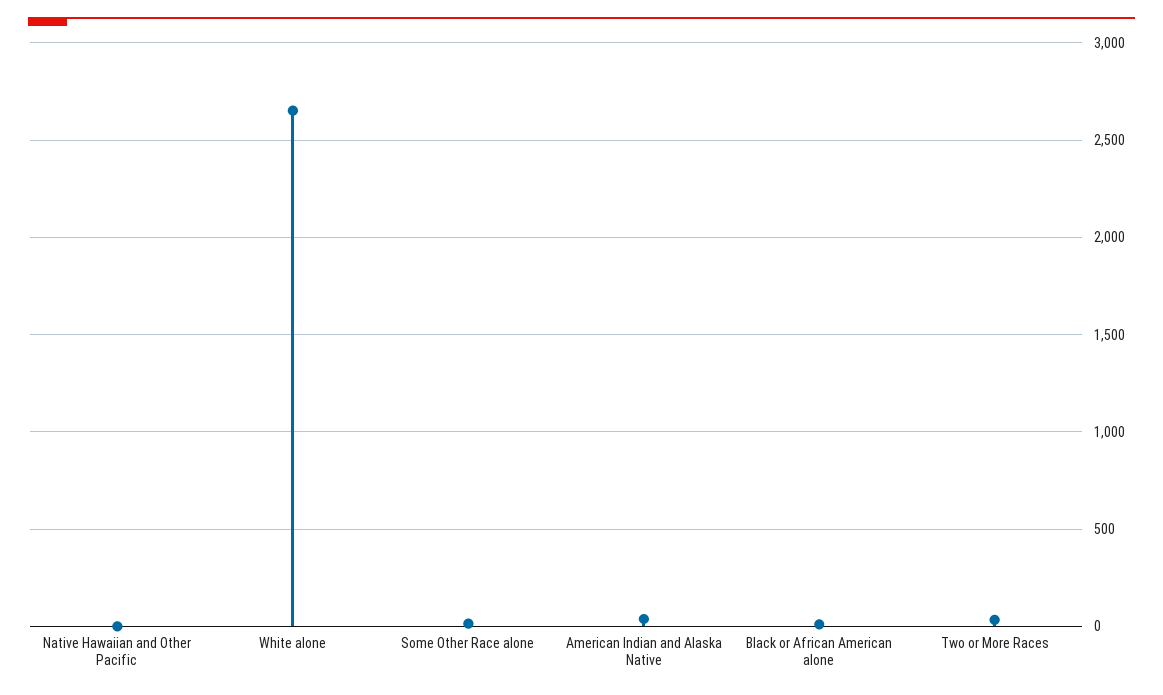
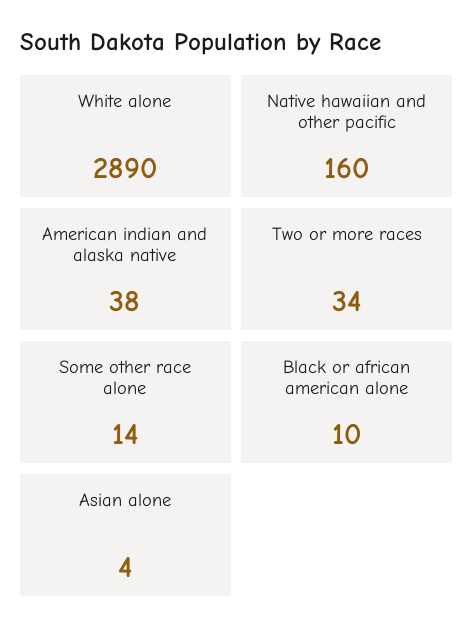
Native Hawaiian and Other Pacific: 0 -> 160
White alone: 2650 -> 2890
Asian alone: none -> 4

